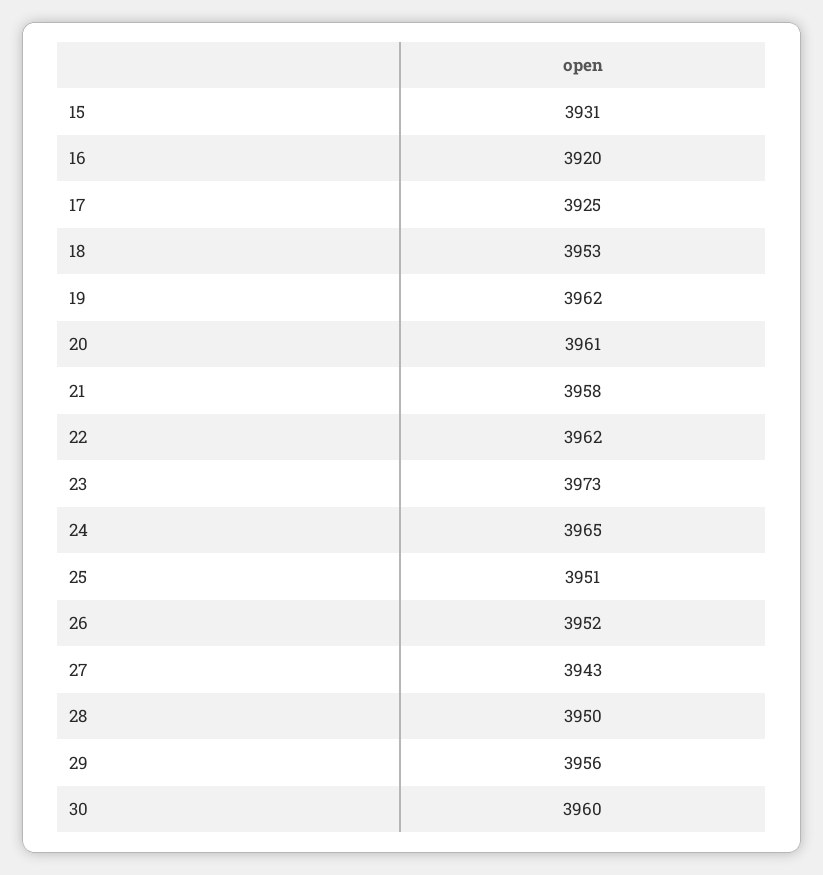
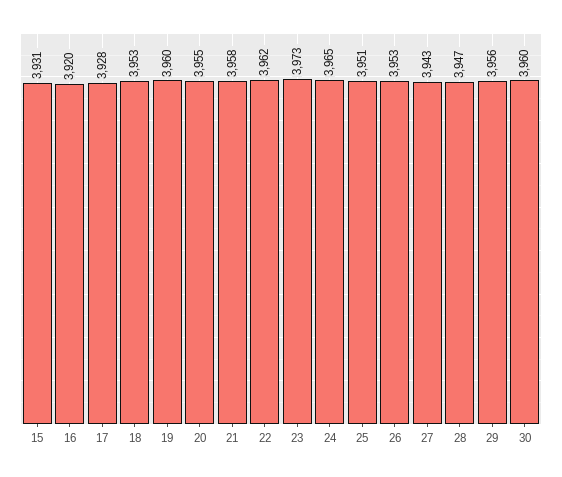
17: 3925 -> 3928
19: 3962 -> 3960
20: 3961 -> 3955
26: 3952 -> 3953
28: 3950 -> 3947

